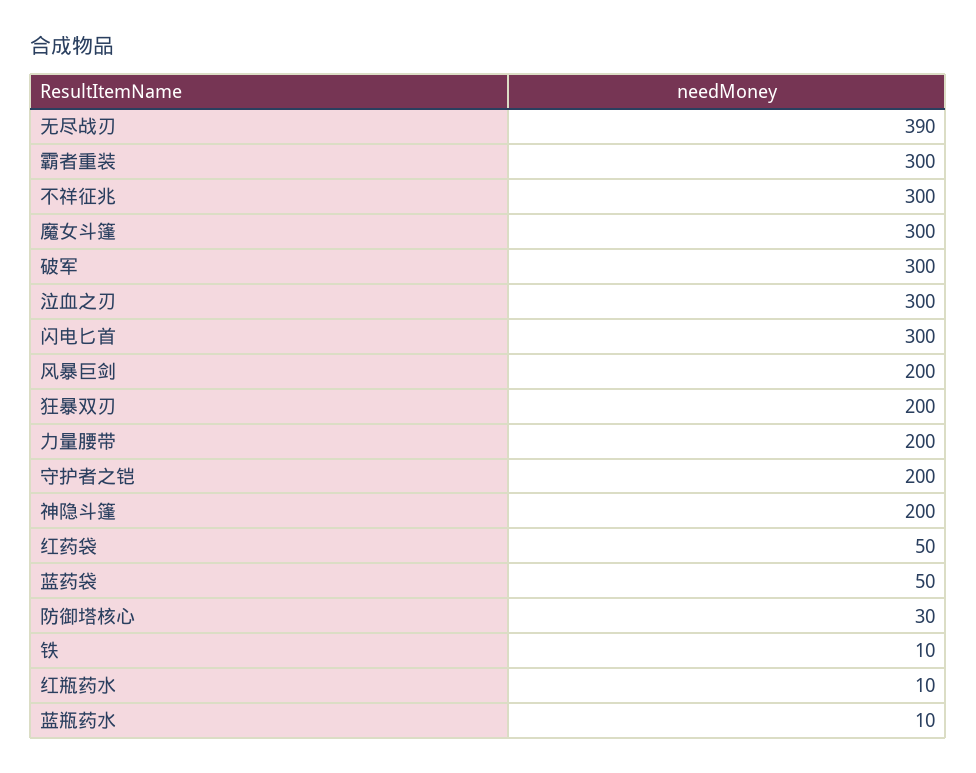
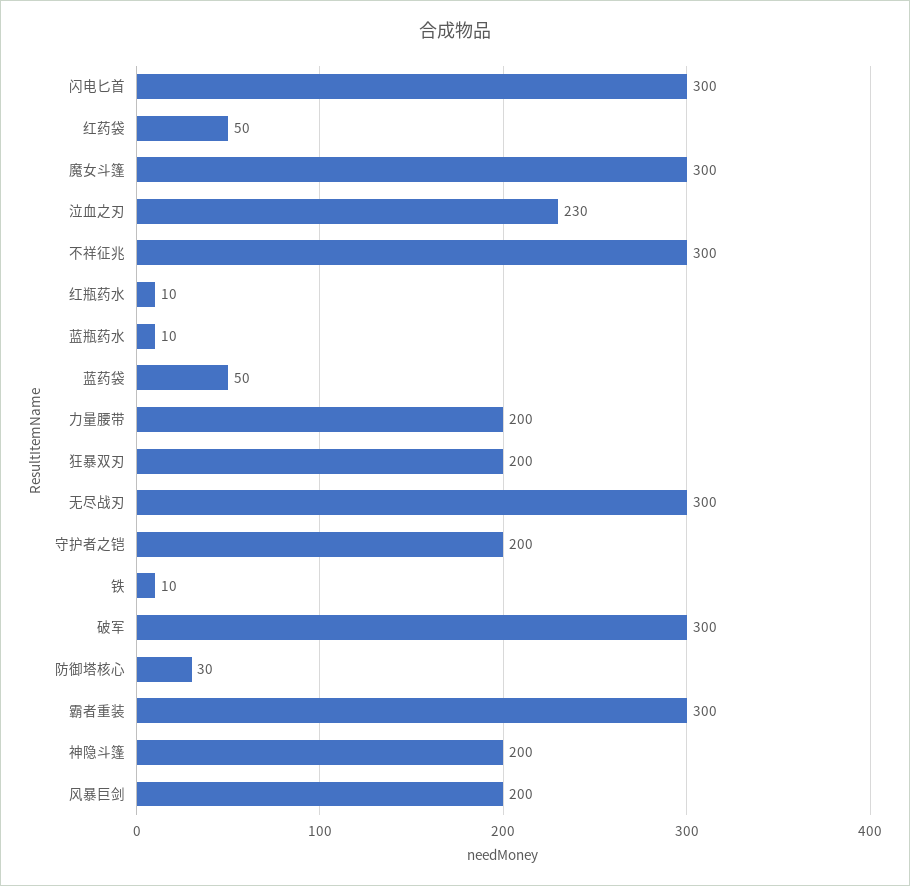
无尽战刃: 390 -> 300
泣血之刃: 300 -> 230

